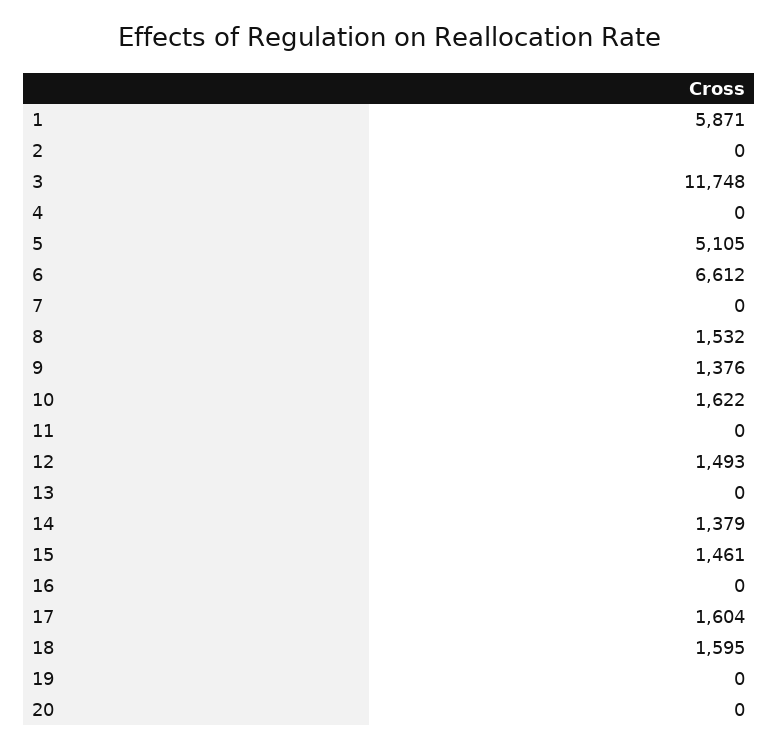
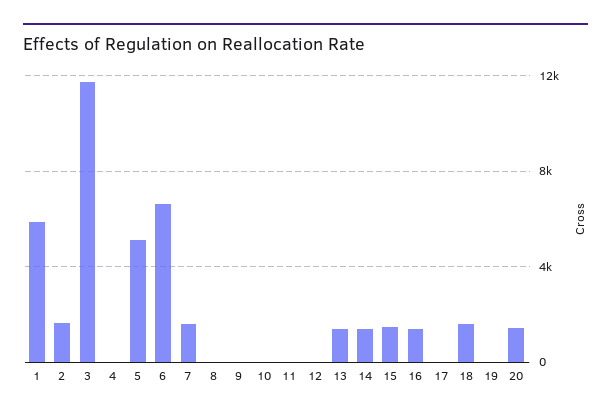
2: 0 -> 1500
7: 0 -> 1500
8: 1532 -> 0
9: 1376 -> 0
10: 1622 -> 0
12: 1493 -> 0
13: 0 -> 1500
16: 0 -> 1500
17: 1604 -> 0
20: 0 -> 1500

